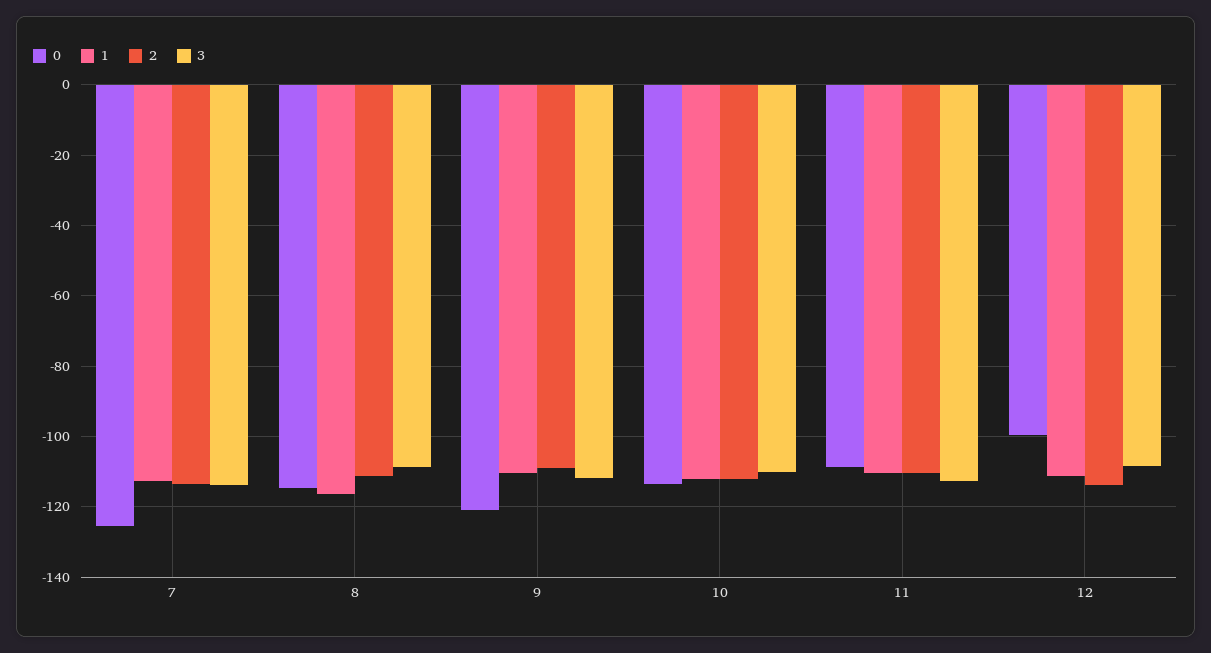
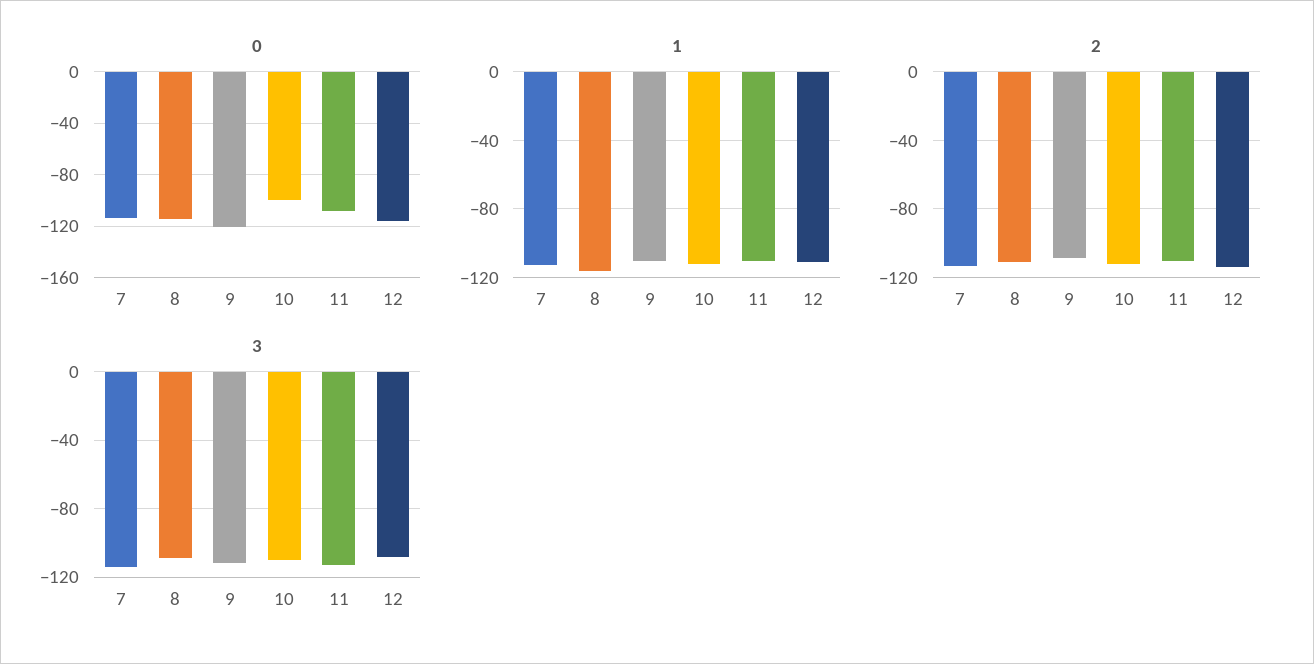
0, 7: -126 -> -115
0, 10: -114 -> -100
0, 12: -100 -> -115

